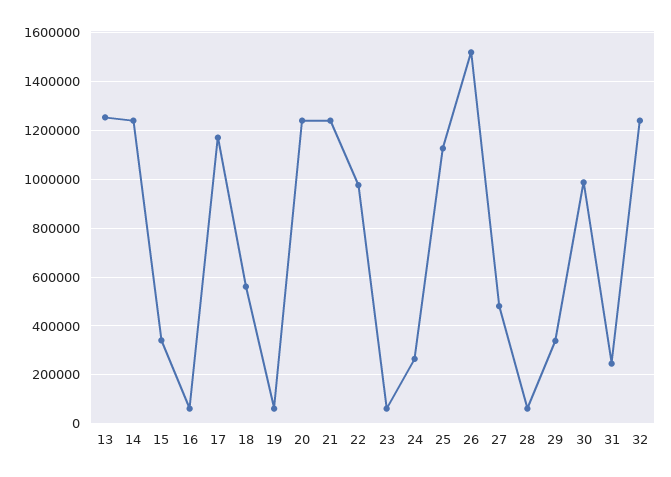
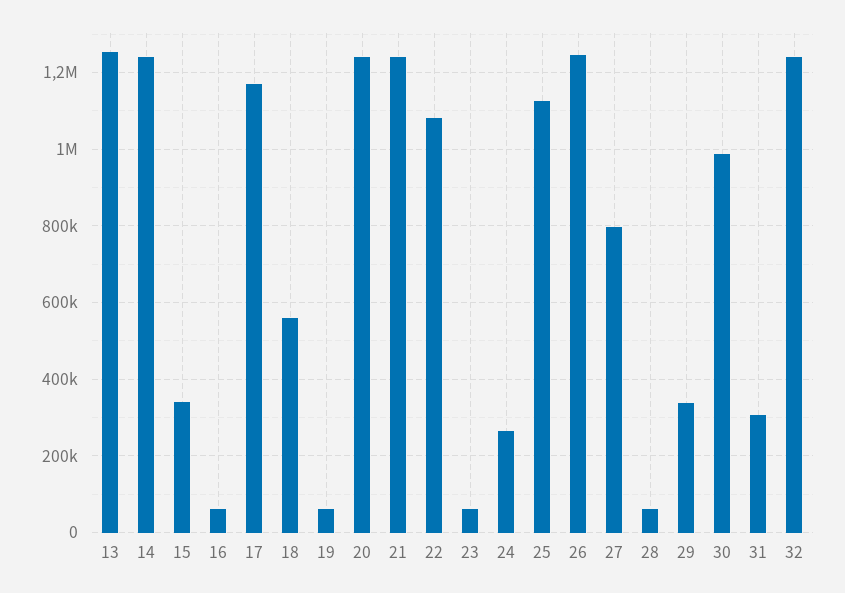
22: 975000 -> 1080000
26: 1525000 -> 1240000
27: 475000 -> 800000
31: 250000 -> 300000

